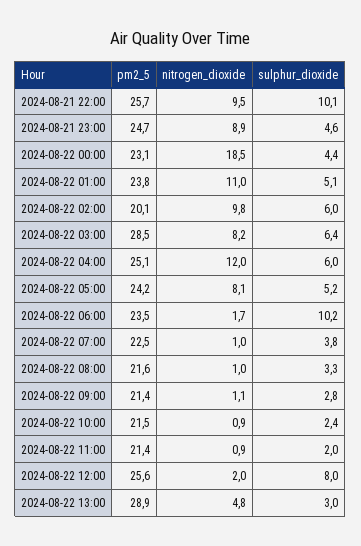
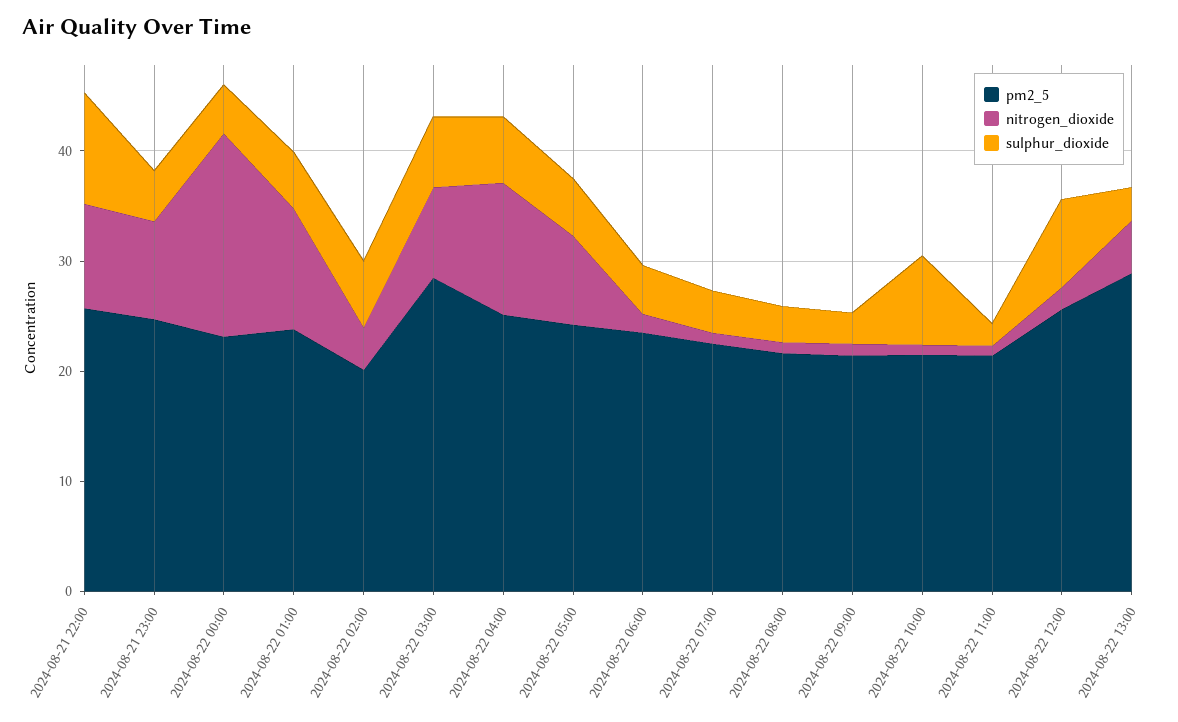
nitrogen_dioxide, 2024-08-22 02:00: 9.8 -> 4
sulphur_dioxide, 2024-08-22 06:00: 10.2 -> 4
sulphur_dioxide, 2024-08-22 10:00: 2.4 -> 8

